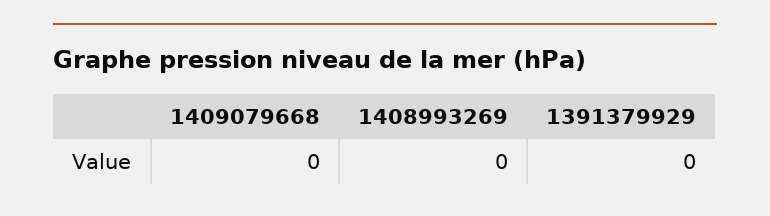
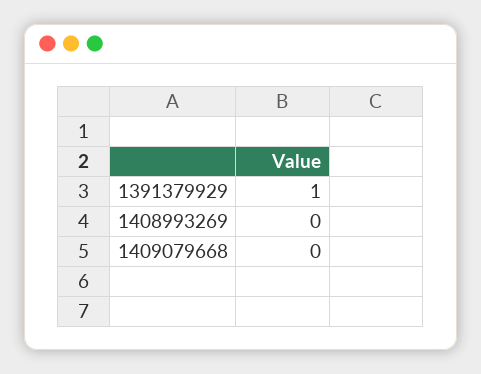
1391379929: 0 -> 1

